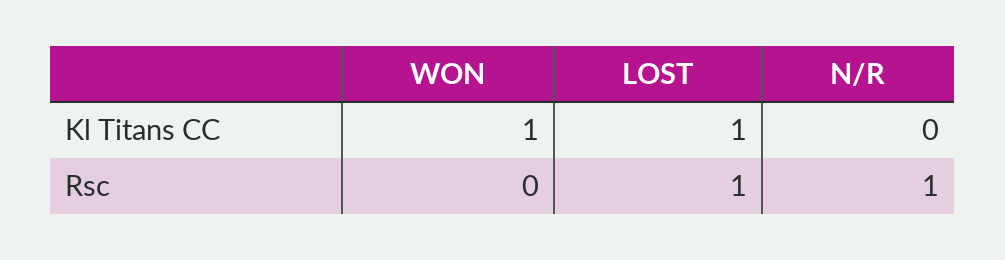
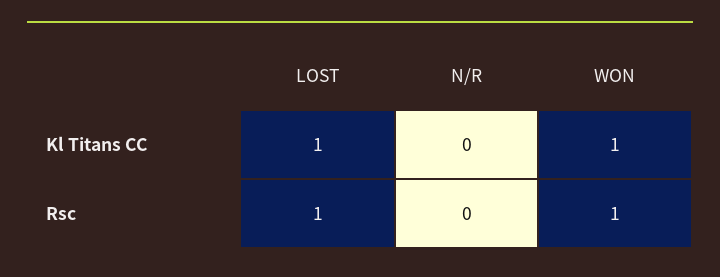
WON, Rsc: 0 -> 1
N/R, Rsc: 1 -> 0

